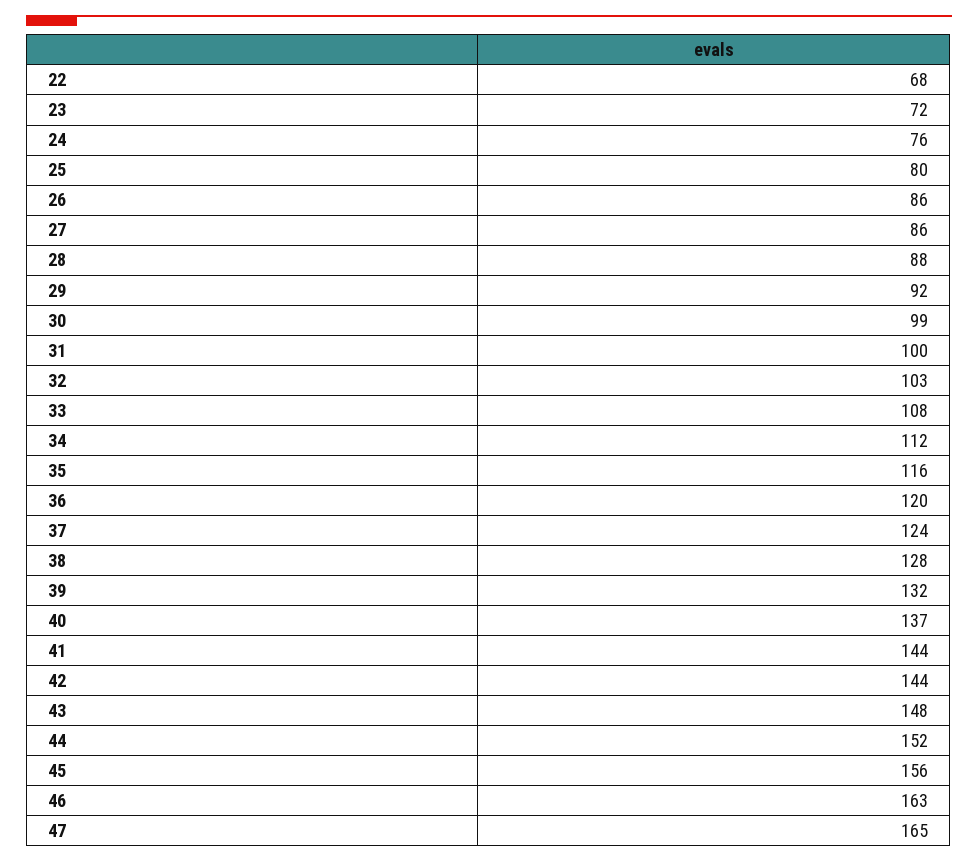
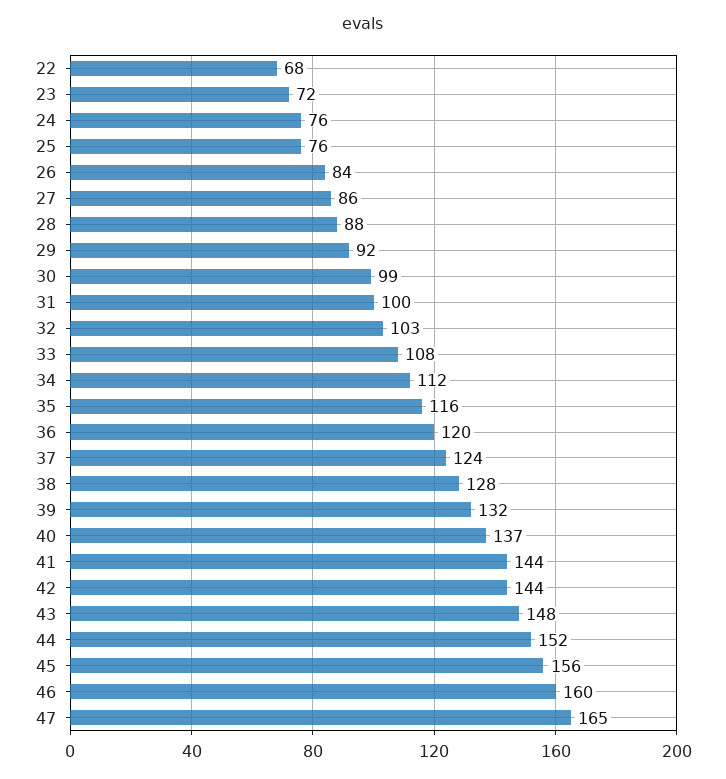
25: 80 -> 76
26: 86 -> 84
46: 163 -> 160

